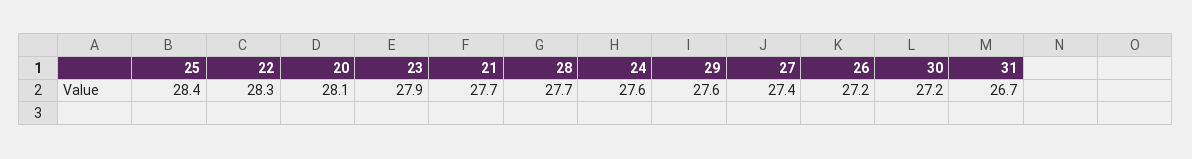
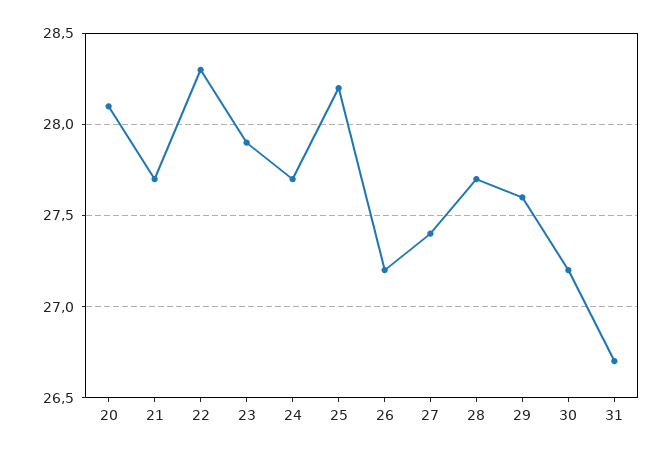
25: 28.4 -> 28.2
24: 27.6 -> 27.7

